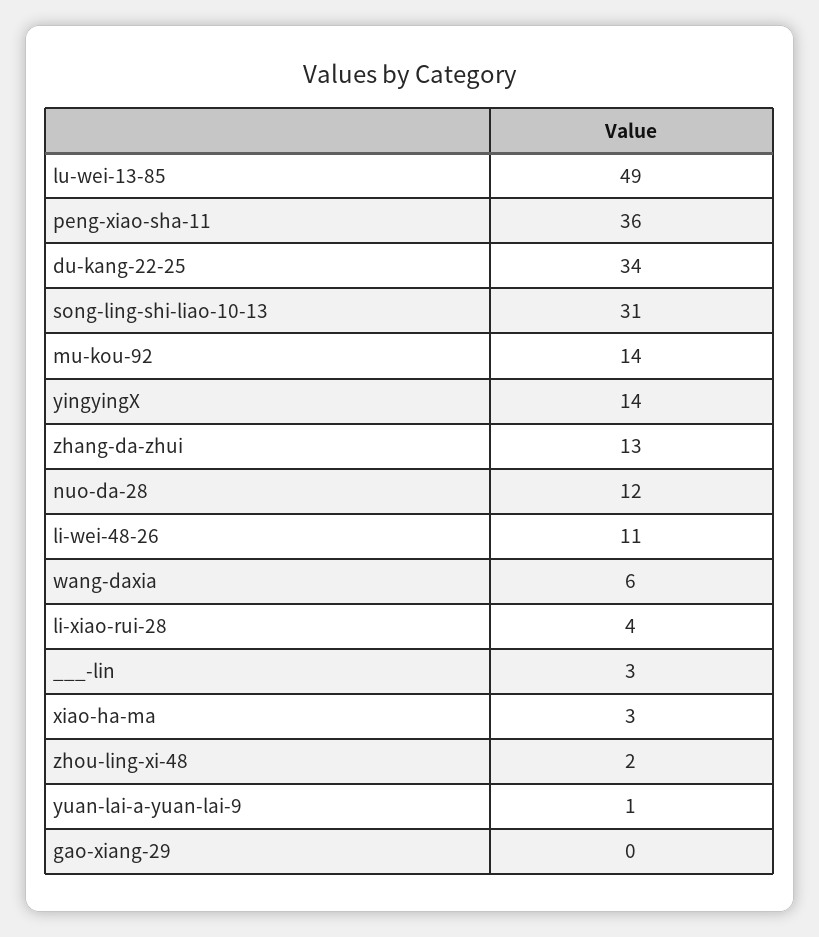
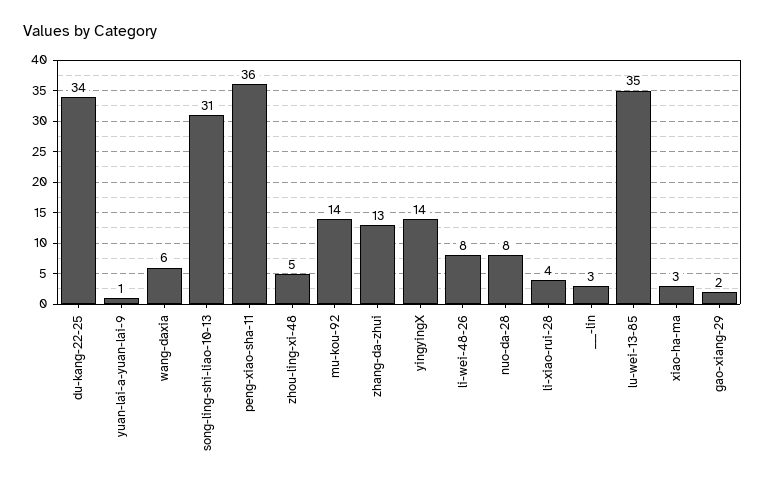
lu-wei-13-85: 49 -> 35
nuo-da-28: 12 -> 8
li-wei-48-26: 11 -> 8
zhou-ling-xi-48: 2 -> 5
gao-xiang-29: 0 -> 2

